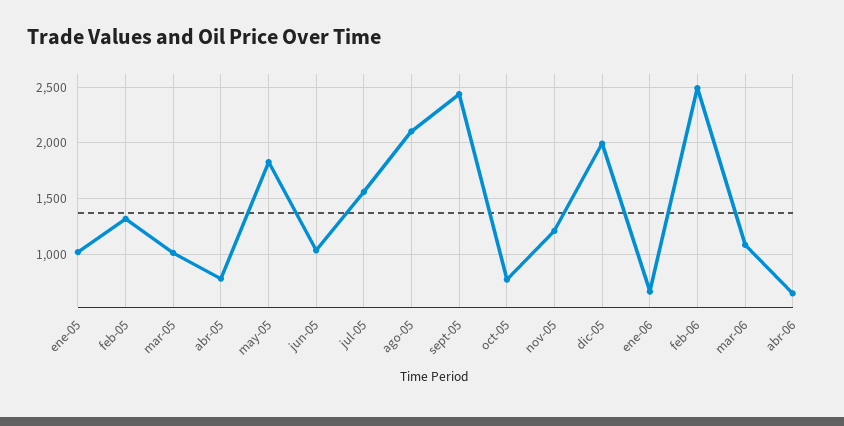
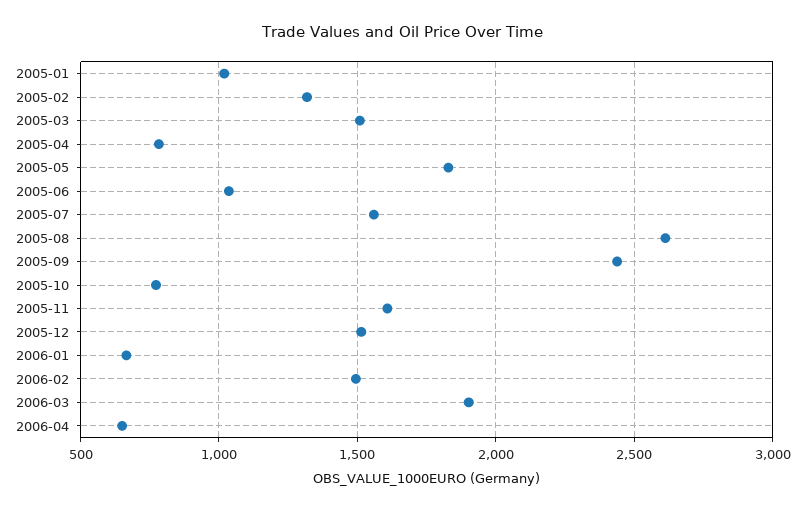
mar-05: 1000 -> 1500
ago-05: 2100 -> 2600
nov-05: 1200 -> 1600
dic-05: 2000 -> 1500
feb-06: 2500 -> 1500
mar-06: 1100 -> 1900

